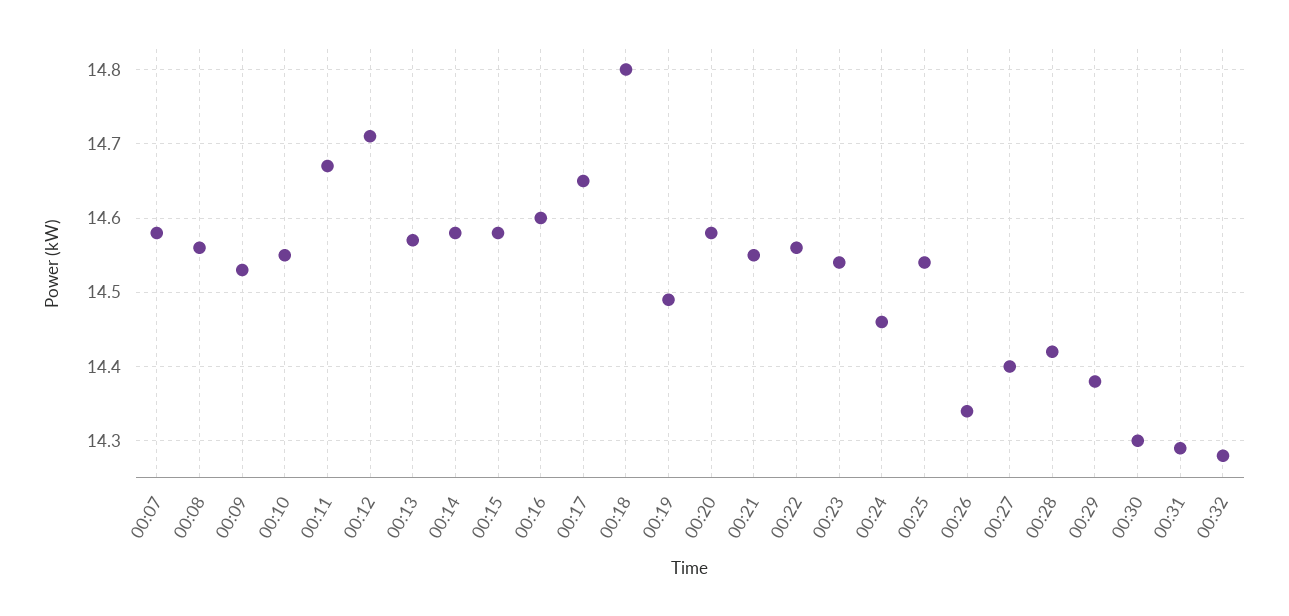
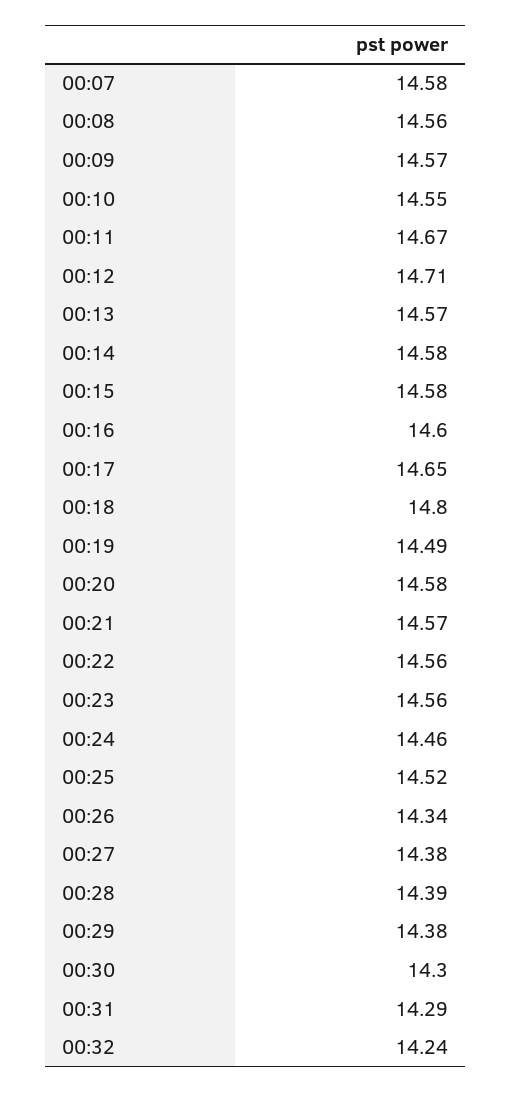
00:09: 14.53 -> 14.57
00:21: 14.55 -> 14.57
00:23: 14.54 -> 14.56
00:25: 14.54 -> 14.52
00:27: 14.4 -> 14.38
00:28: 14.42 -> 14.39
00:32: 14.28 -> 14.24

